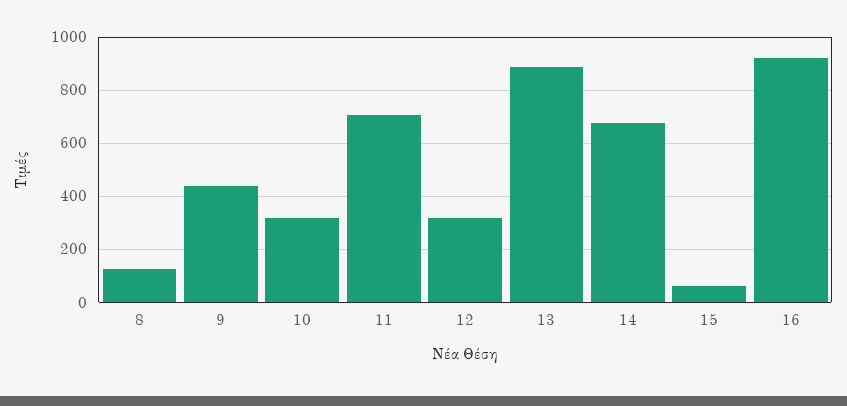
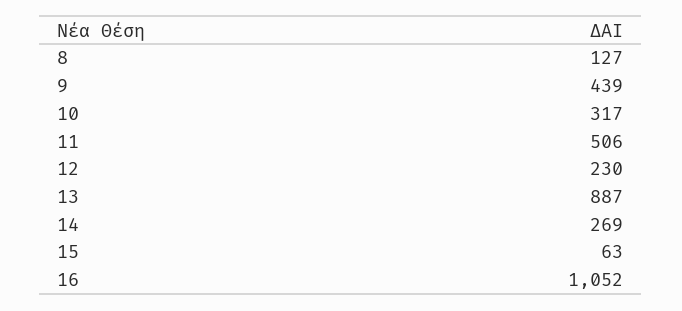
11: 700 -> 506
12: 325 -> 230
14: 675 -> 269
16: 925 -> 1052

